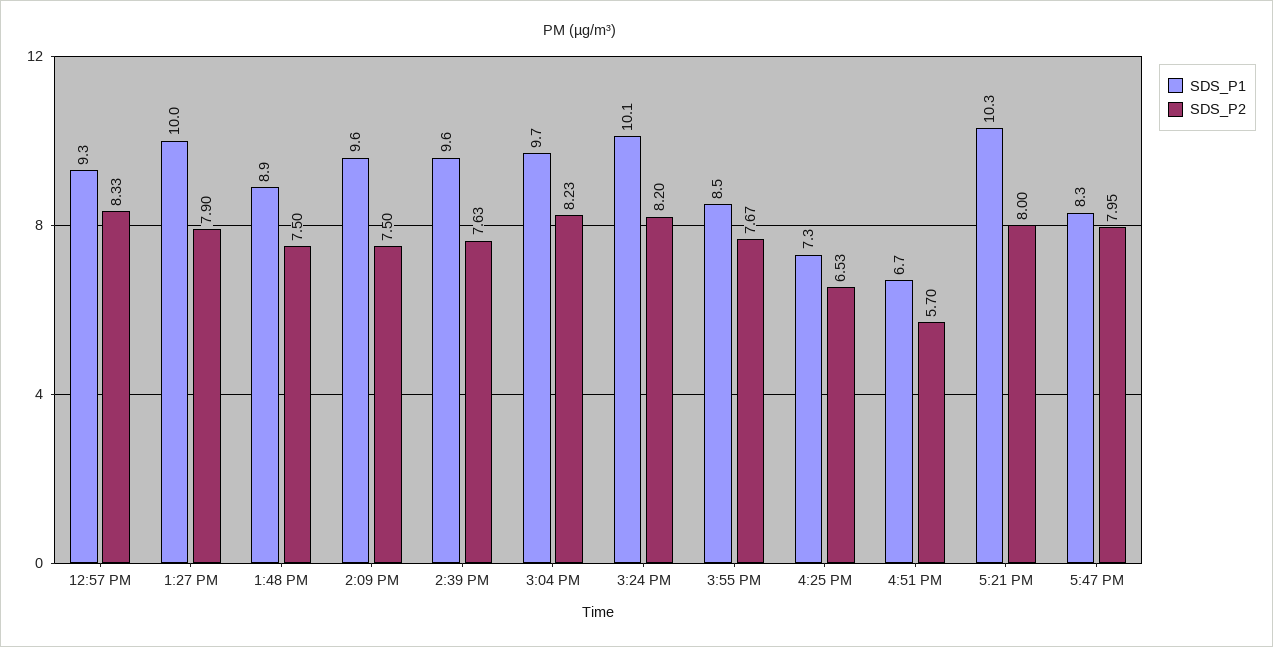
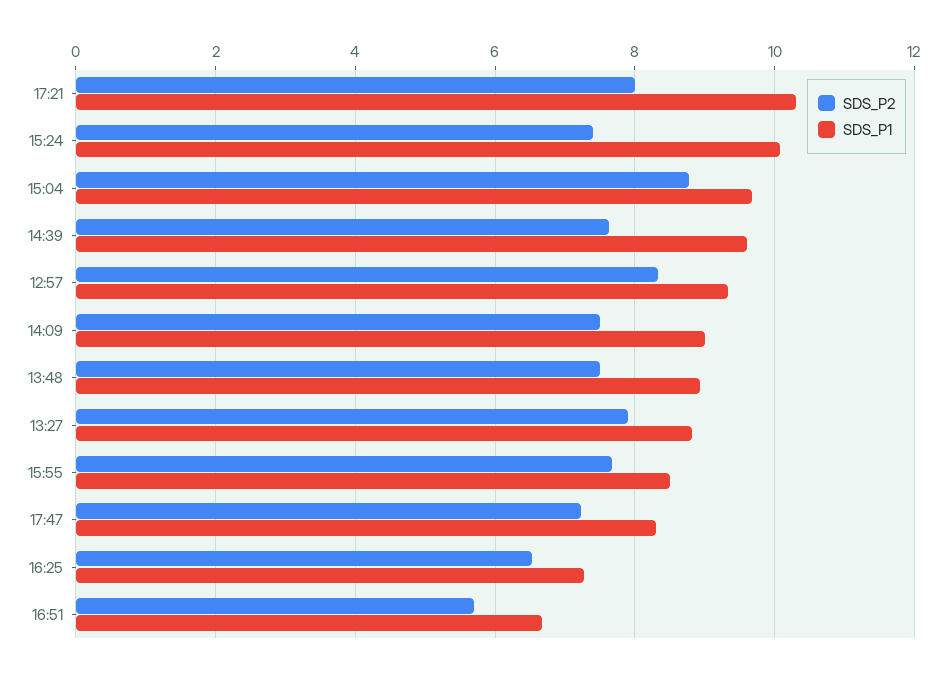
SDS_P1, 1:27 PM: 10 -> 8.8
SDS_P1, 2:09 PM: 9.6 -> 9
SDS_P2, 3:04 PM: 8.23 -> 8.8
SDS_P2, 3:24 PM: 8.2 -> 7.4
SDS_P2, 5:47 PM: 7.95 -> 7.2

